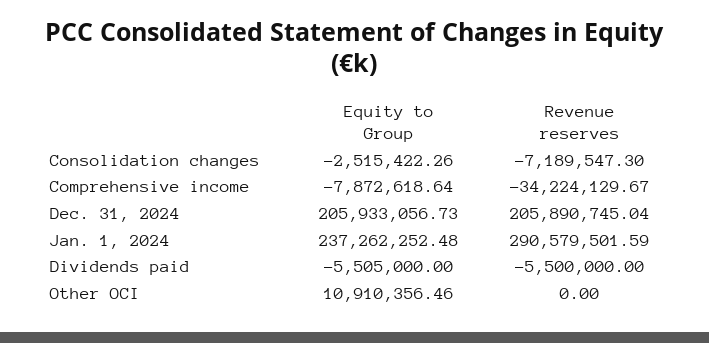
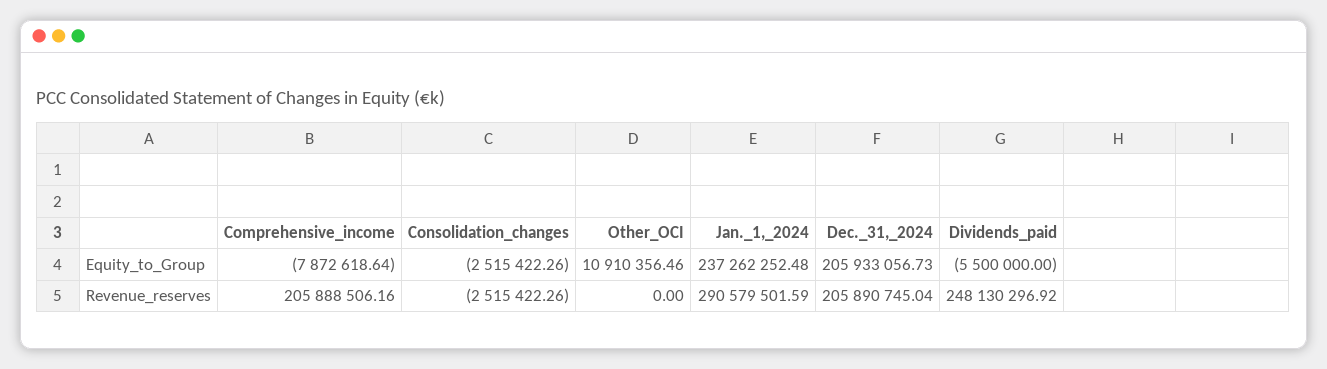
Revenue reserves, Consolidation changes: -7189547.3 -> -2515422.26
Revenue reserves, Comprehensive income: -34224129.67 -> 205888506.16
Equity to Group, Dividends paid: -5505000 -> -5500000
Revenue reserves, Dividends paid: -5500000 -> 248130296.92

